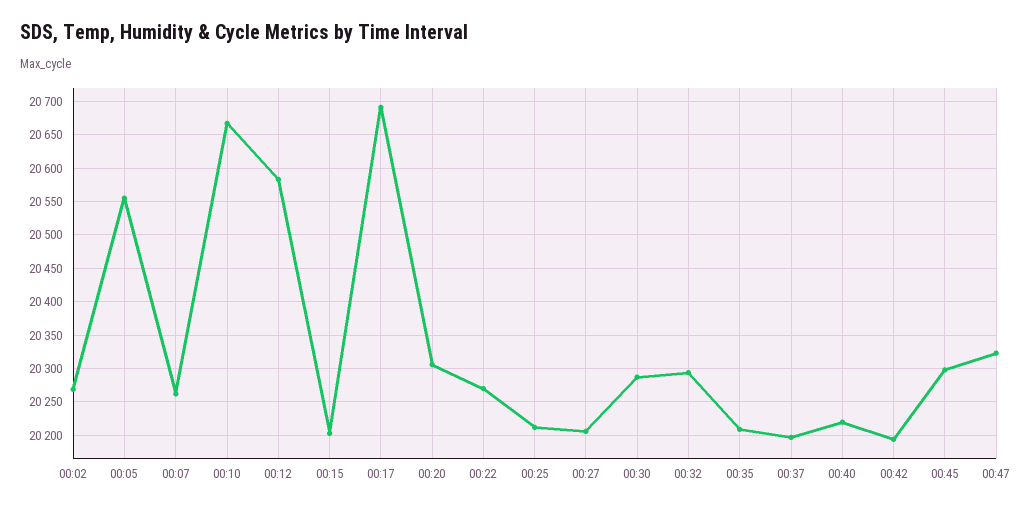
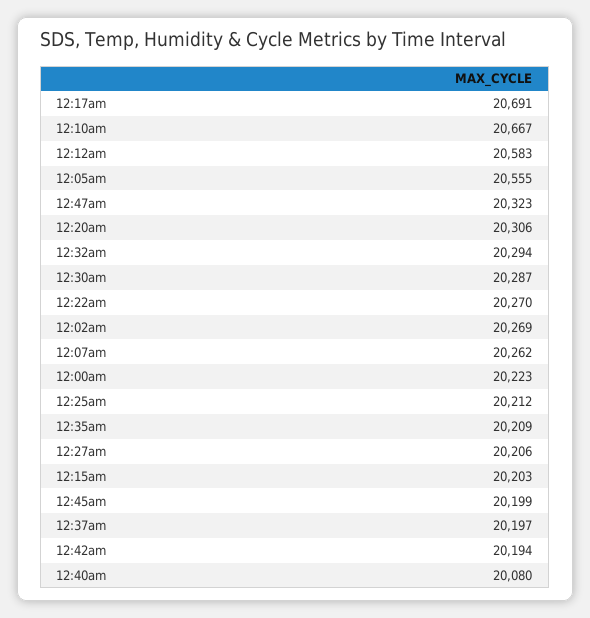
00:40: 20220 -> 20080
00:45: 20300 -> 20199
12:00am: none -> 20223

